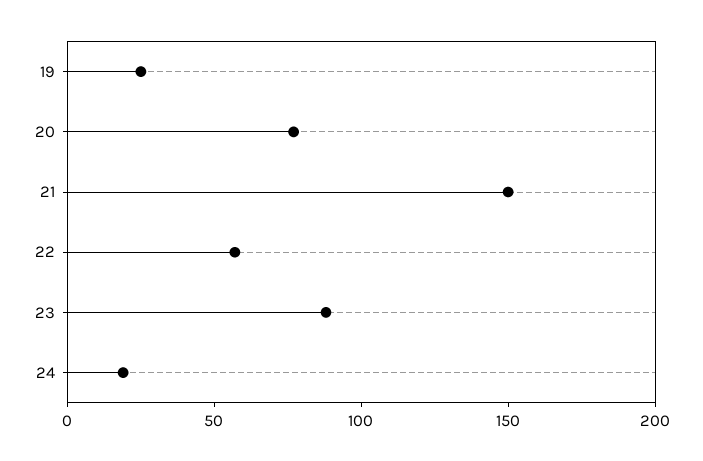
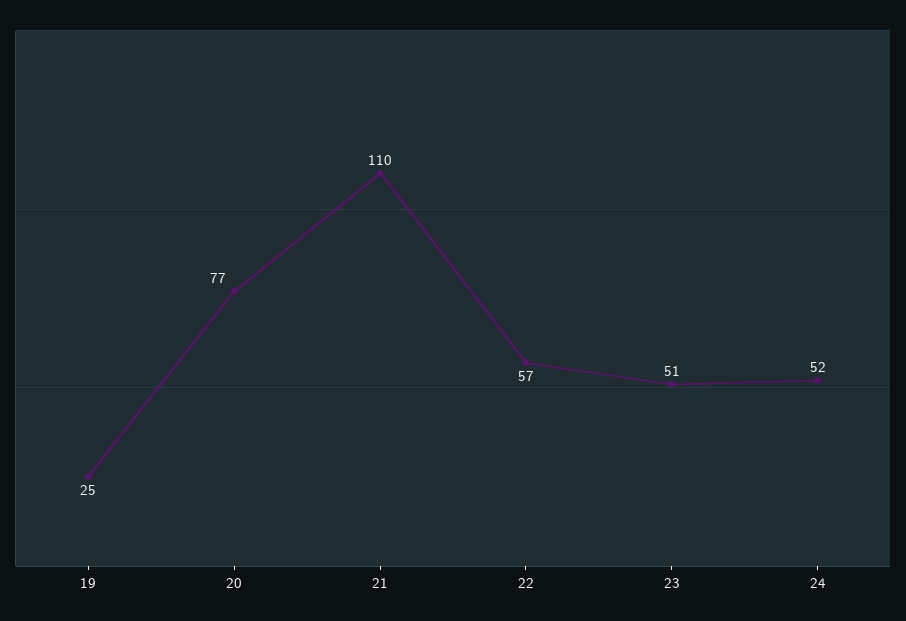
21: 150 -> 110
23: 90 -> 51
24: 20 -> 52

